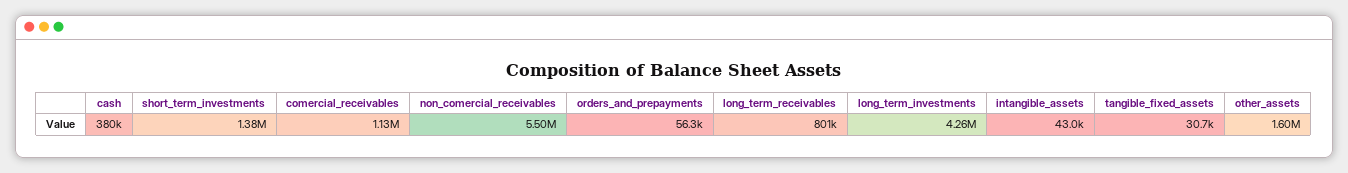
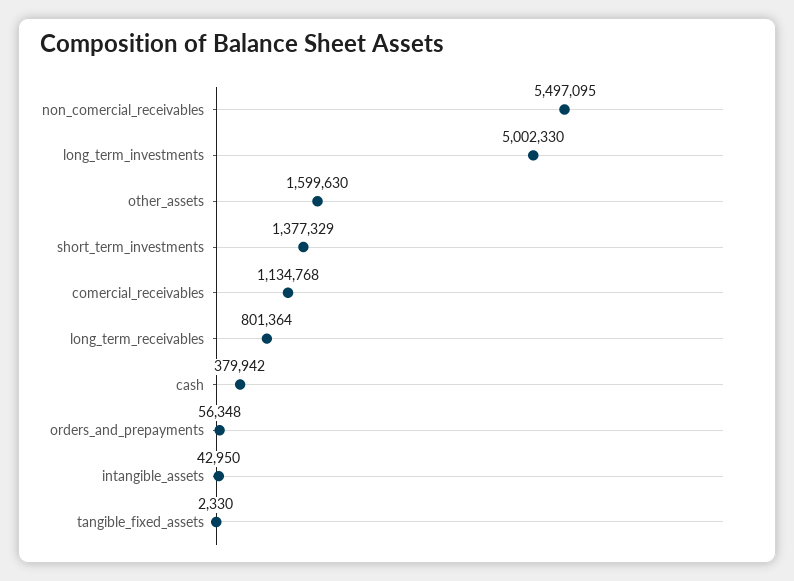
long_term_investments: 4260000 -> 5002330
tangible_fixed_assets: 30700 -> 2330

